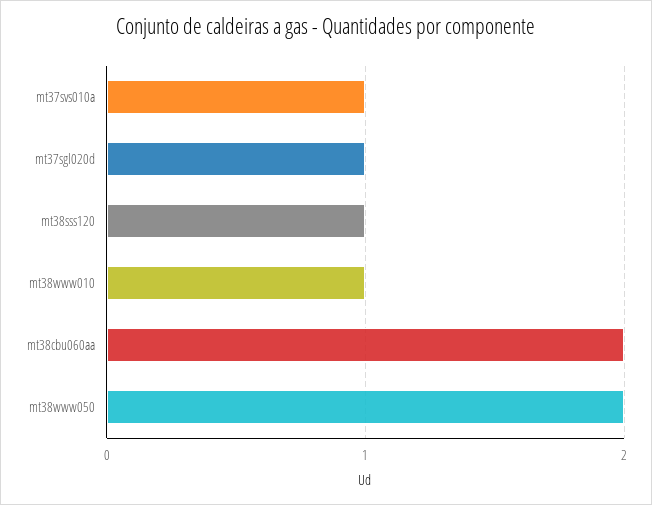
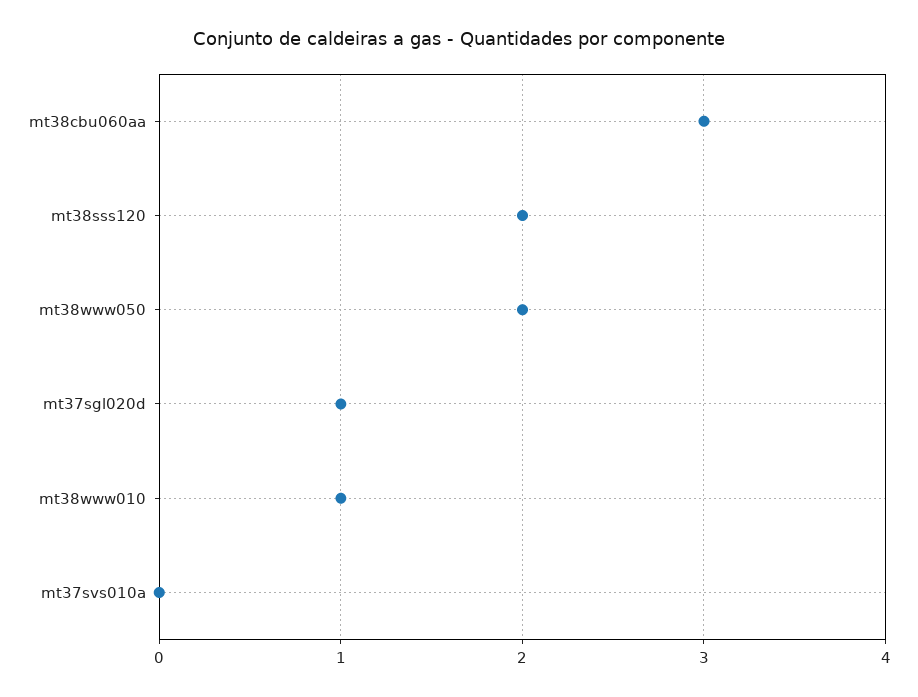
mt37svs010a: 1 -> 0
mt38sss120: 1 -> 2
mt38cbu060aa: 2 -> 3

